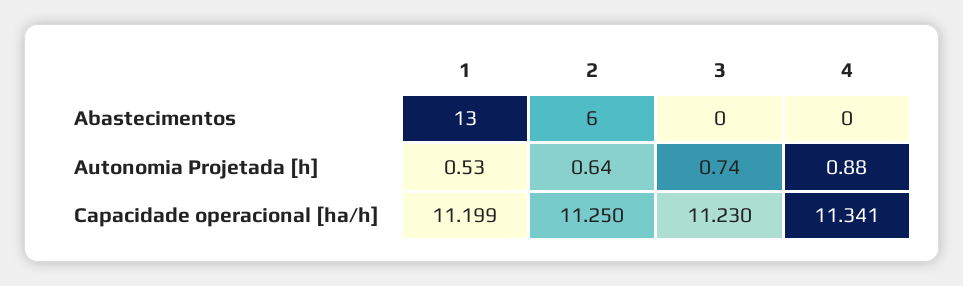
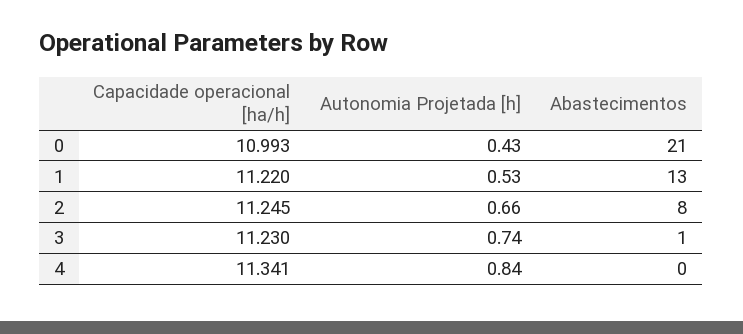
2, Abastecimentos: 6 -> 8
3, Abastecimentos: 0 -> 1
2, Autonomia Projetada [h]: 0.64 -> 0.66
4, Autonomia Projetada [h]: 0.88 -> 0.84
1, Capacidade operacional [ha/h]: 11.199 -> 11.22
2, Capacidade operacional [ha/h]: 11.25 -> 11.245
0, Capacidade operacional [ha/h]: none -> 10.993
0, Autonomia Projetada [h]: none -> 0.43
0, Abastecimentos: none -> 21

